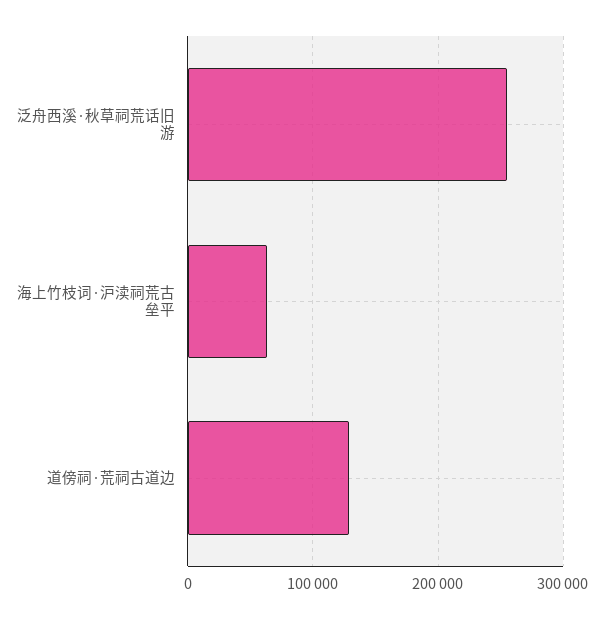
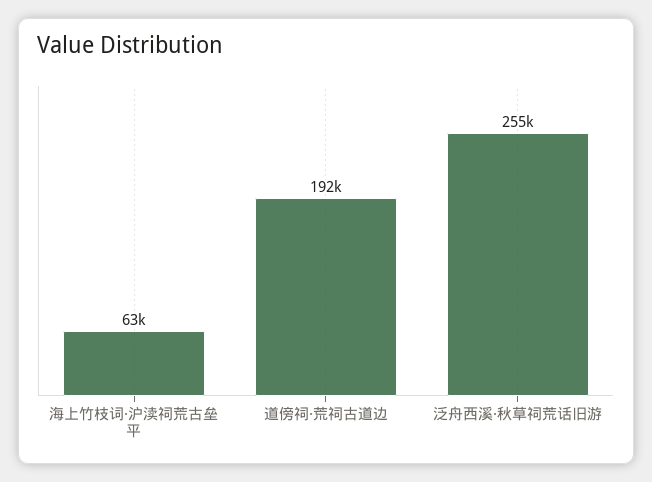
道傍祠·荒祠古道边: 130000 -> 192000

